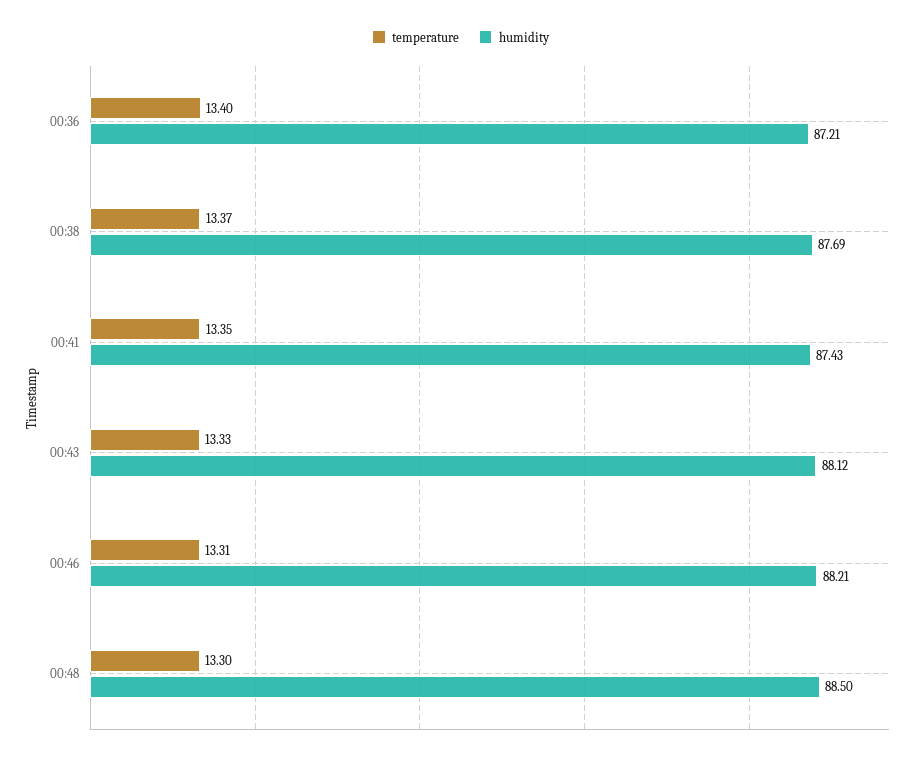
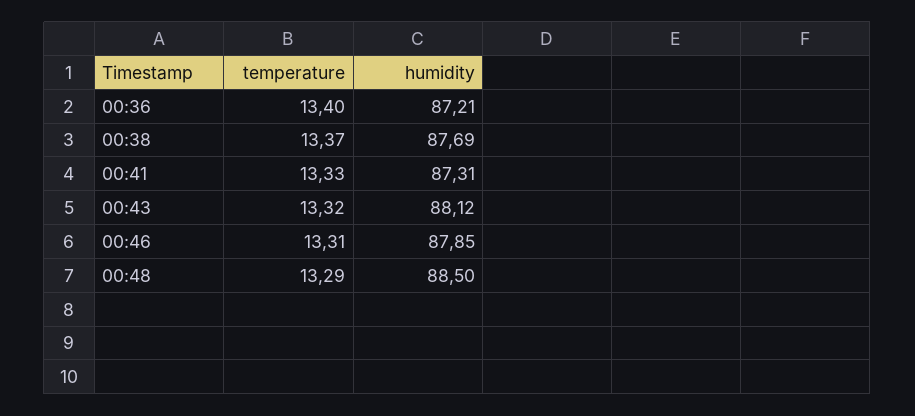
temperature, 00:41: 13.35 -> 13.33
humidity, 00:41: 87.43 -> 87.31
temperature, 00:43: 13.33 -> 13.32
humidity, 00:46: 88.21 -> 87.85
temperature, 00:48: 13.3 -> 13.29

